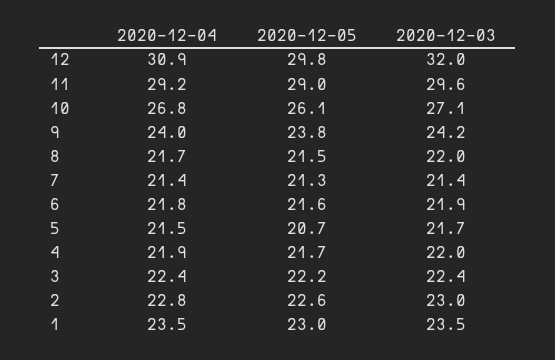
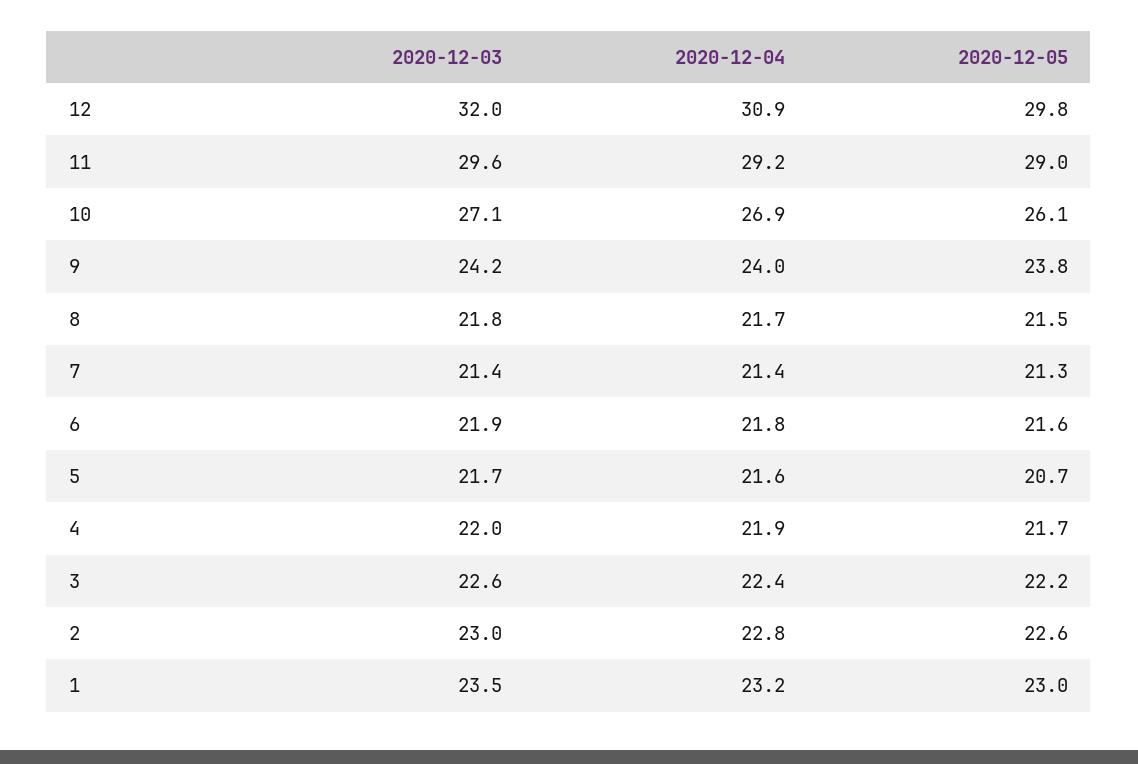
2020-12-04, 10: 26.8 -> 26.9
2020-12-03, 8: 22 -> 21.8
2020-12-04, 5: 21.5 -> 21.6
2020-12-03, 3: 22.4 -> 22.6
2020-12-04, 1: 23.5 -> 23.2

